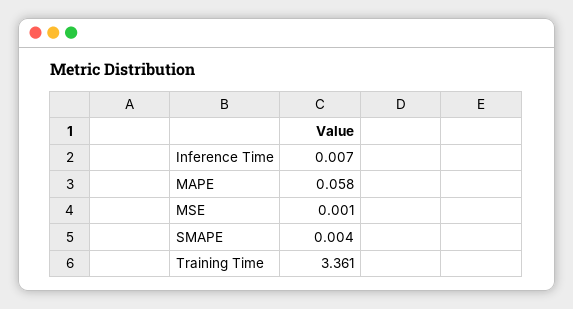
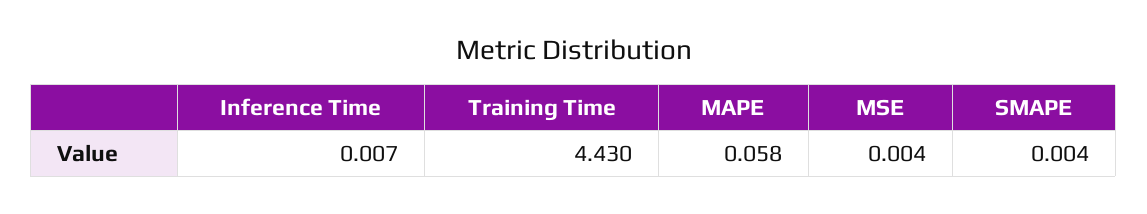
MSE: 0.001 -> 0.004
Training Time: 3.361 -> 4.43

